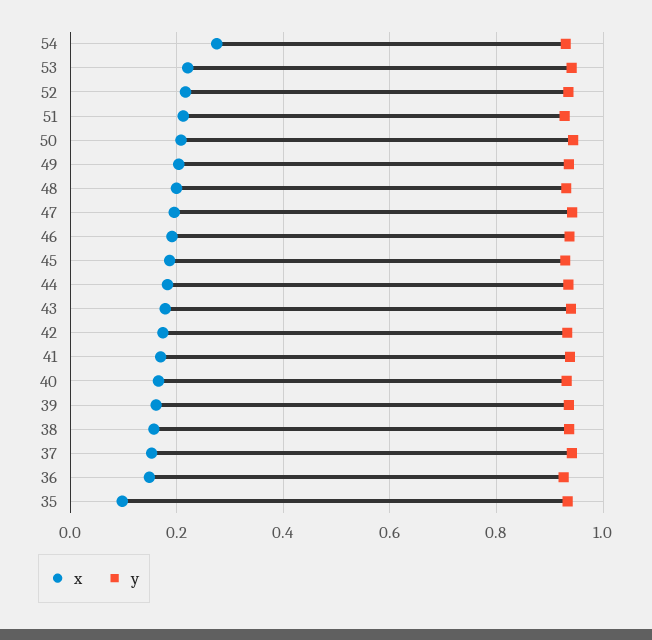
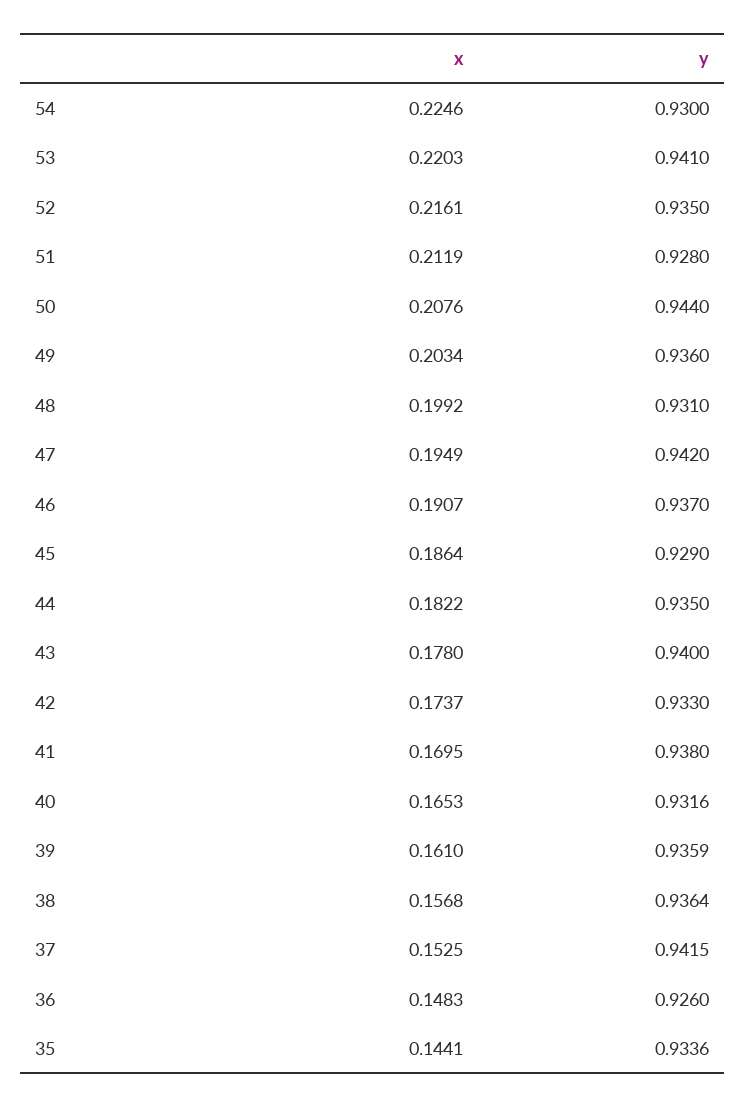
x, 54: 0.28 -> 0.2246
x, 35: 0.1 -> 0.1441

